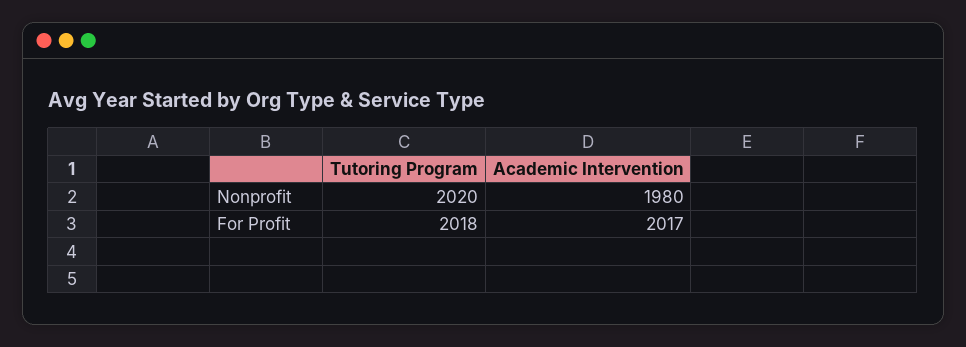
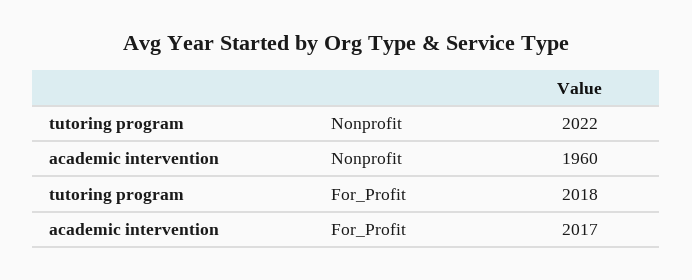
Tutoring Program, Nonprofit: 2020 -> 2022
Academic Intervention, Nonprofit: 1980 -> 1960

